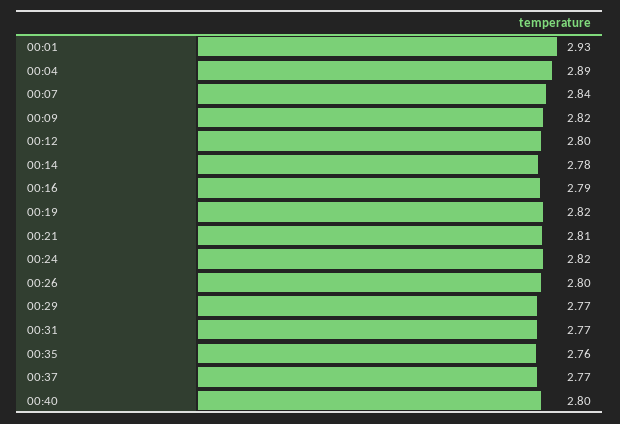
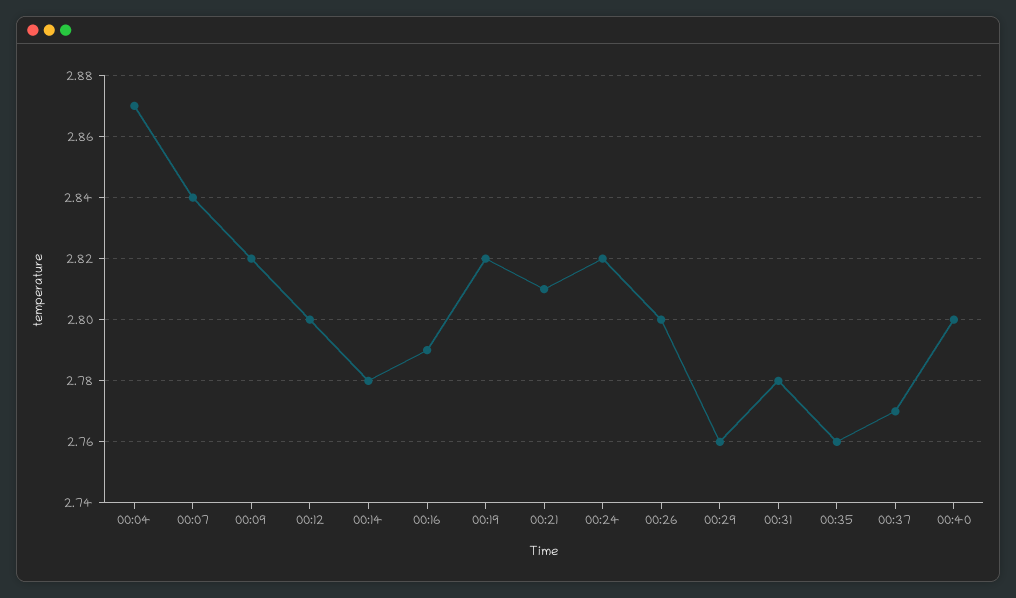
00:01: 2.93 -> none
00:04: 2.89 -> 2.87
00:29: 2.77 -> 2.76
00:31: 2.77 -> 2.78

